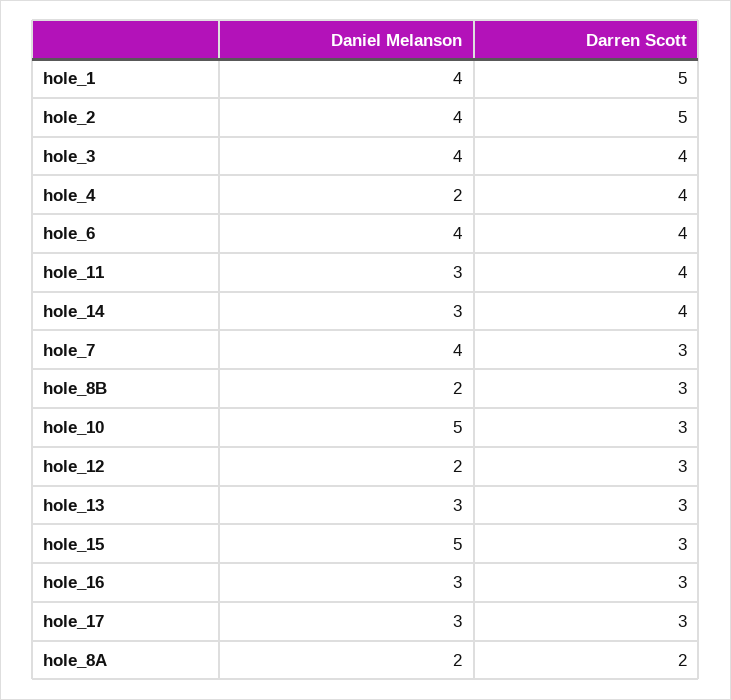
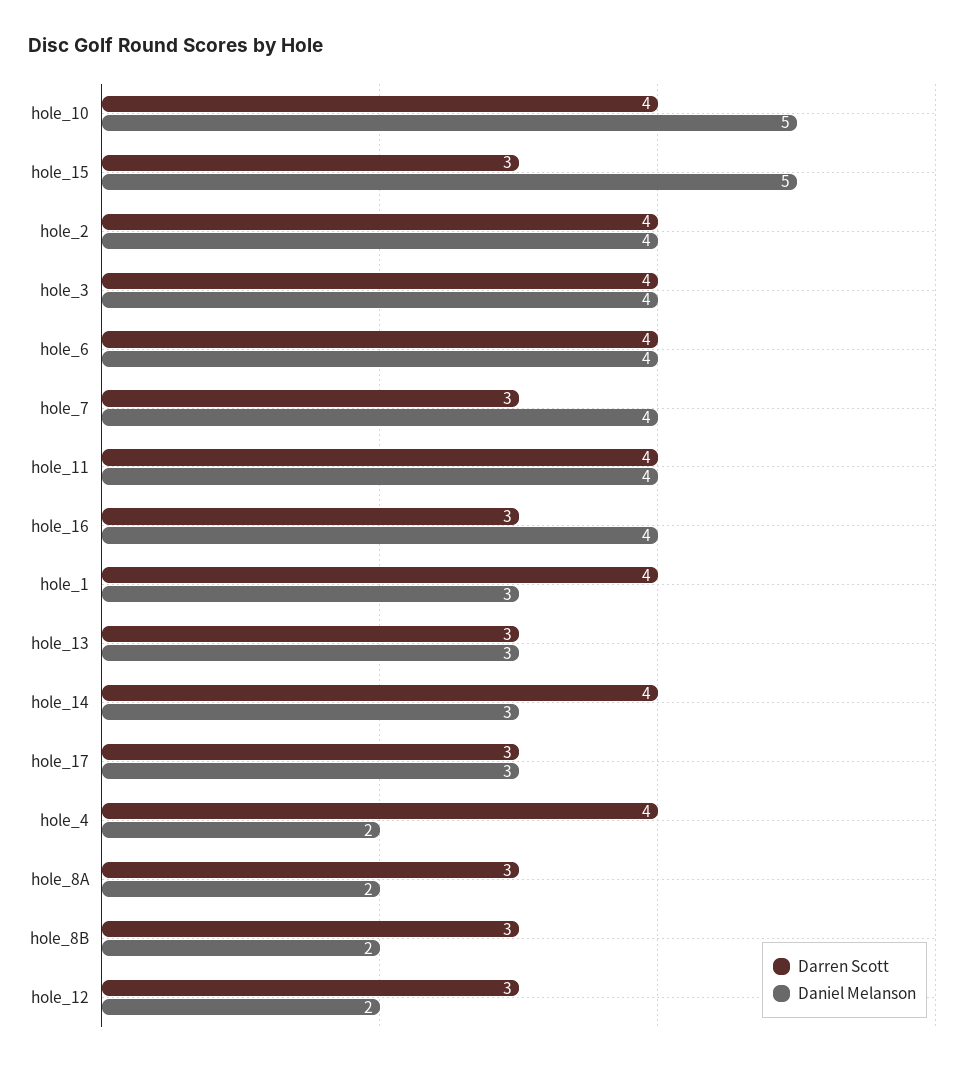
Daniel Melanson, hole_1: 4 -> 3
Darren Scott, hole_1: 5 -> 4
Darren Scott, hole_2: 5 -> 4
Daniel Melanson, hole_11: 3 -> 4
Darren Scott, hole_10: 3 -> 4
Daniel Melanson, hole_16: 3 -> 4
Darren Scott, hole_8A: 2 -> 3

